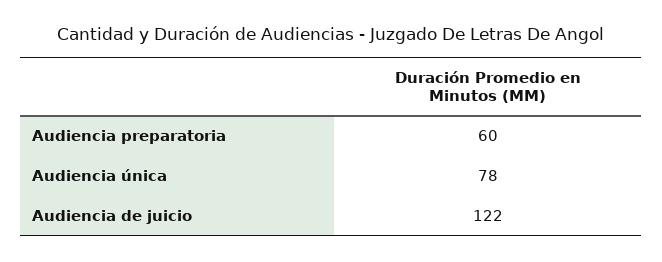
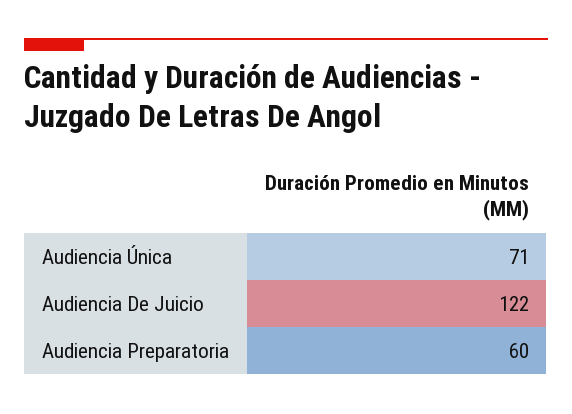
Audiencia única: 78 -> 71

